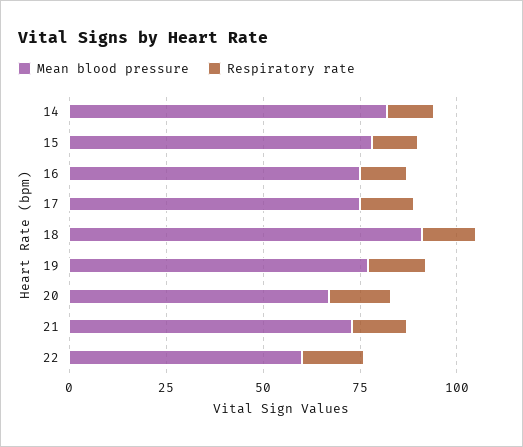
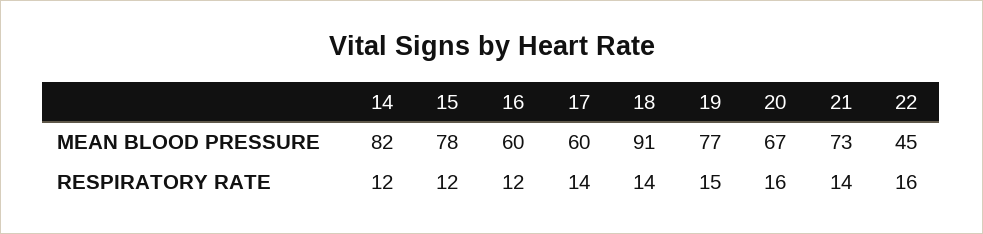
Mean blood pressure, 16: 75 -> 60
Mean blood pressure, 17: 75 -> 60
Mean blood pressure, 22: 60 -> 45

